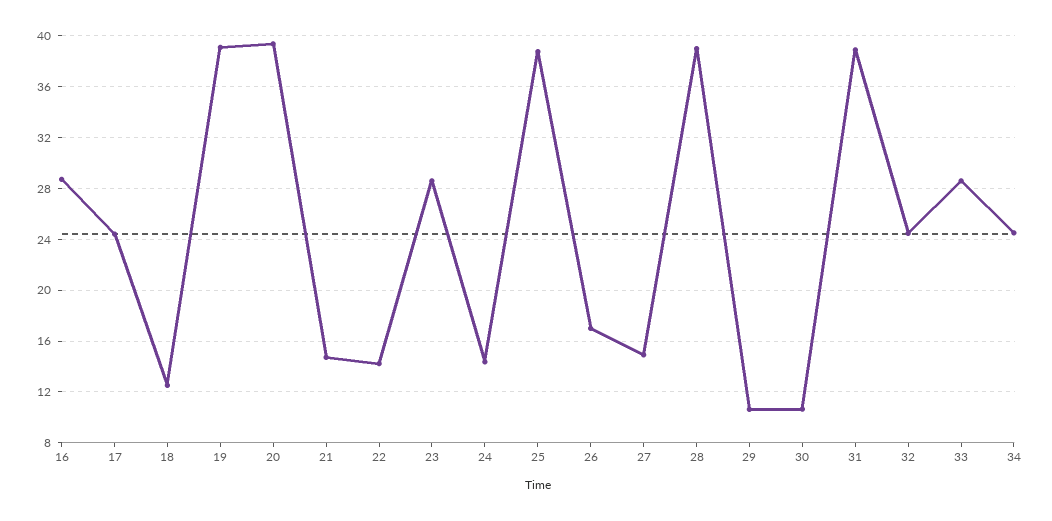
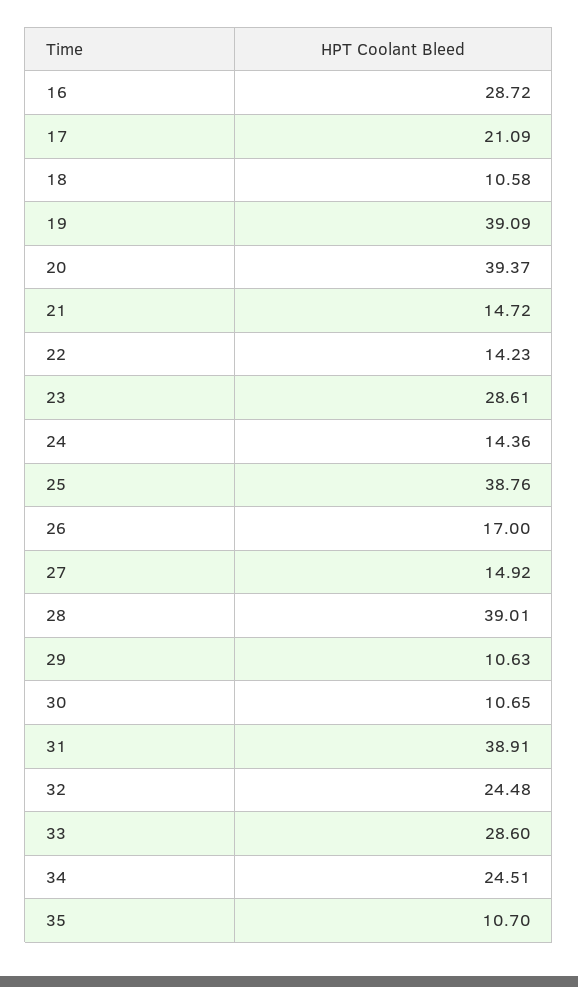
17: 24.5 -> 21.09
18: 12.5 -> 10.58
35: none -> 10.7

